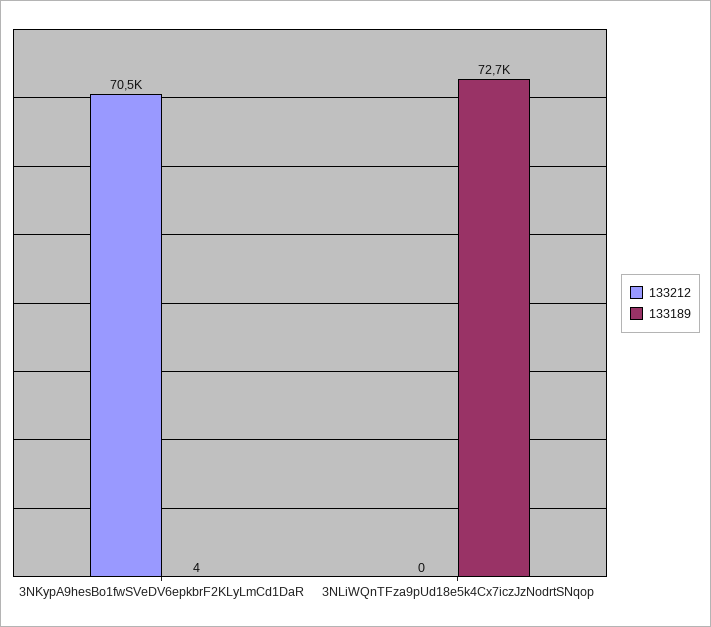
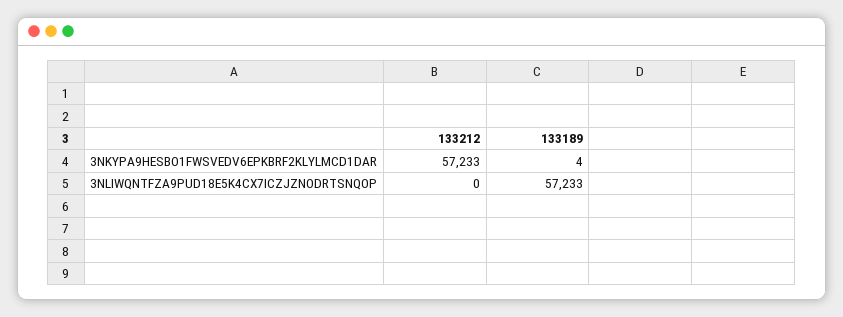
133212, 3NKypA9hesBo1fwSVeDV6epkbrF2KLyLmCd1DaR: 70500 -> 57233
133189, 3NLiWQnTFza9pUd18e5k4Cx7iczJzNodrtSNqop: 72700 -> 57233

